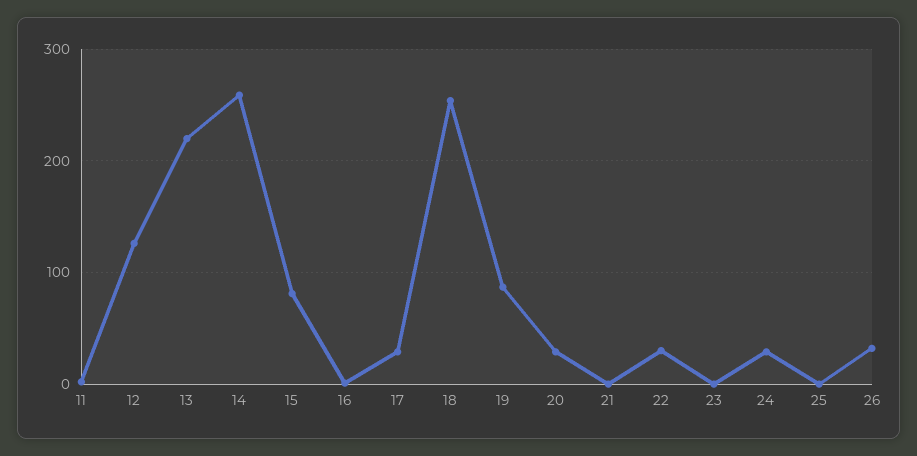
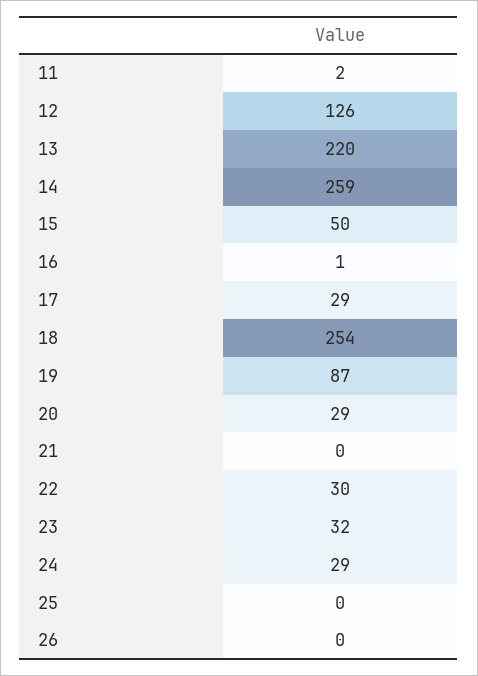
15: 80 -> 50
23: 0 -> 32
26: 30 -> 0

